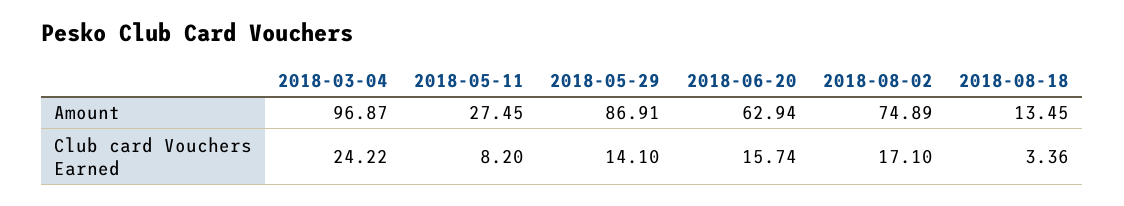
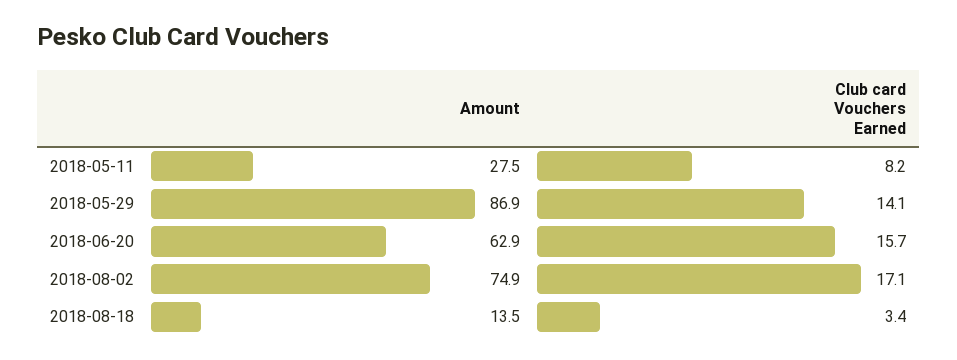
2018-03-04, Amount: 96.87 -> none
2018-03-04, Club card Vouchers Earned: 24.22 -> none

